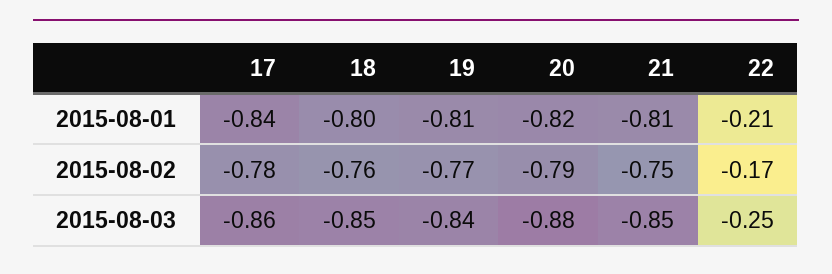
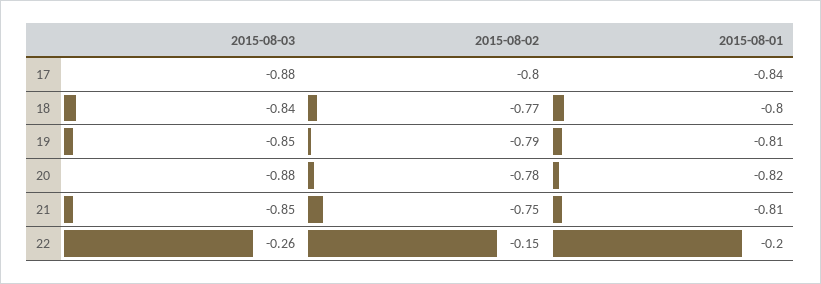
22, 2015-08-01: -0.21 -> -0.2
17, 2015-08-02: -0.78 -> -0.8
18, 2015-08-02: -0.76 -> -0.77
19, 2015-08-02: -0.77 -> -0.79
20, 2015-08-02: -0.79 -> -0.78
22, 2015-08-02: -0.17 -> -0.15
17, 2015-08-03: -0.86 -> -0.88
18, 2015-08-03: -0.85 -> -0.84
19, 2015-08-03: -0.84 -> -0.85
22, 2015-08-03: -0.25 -> -0.26

